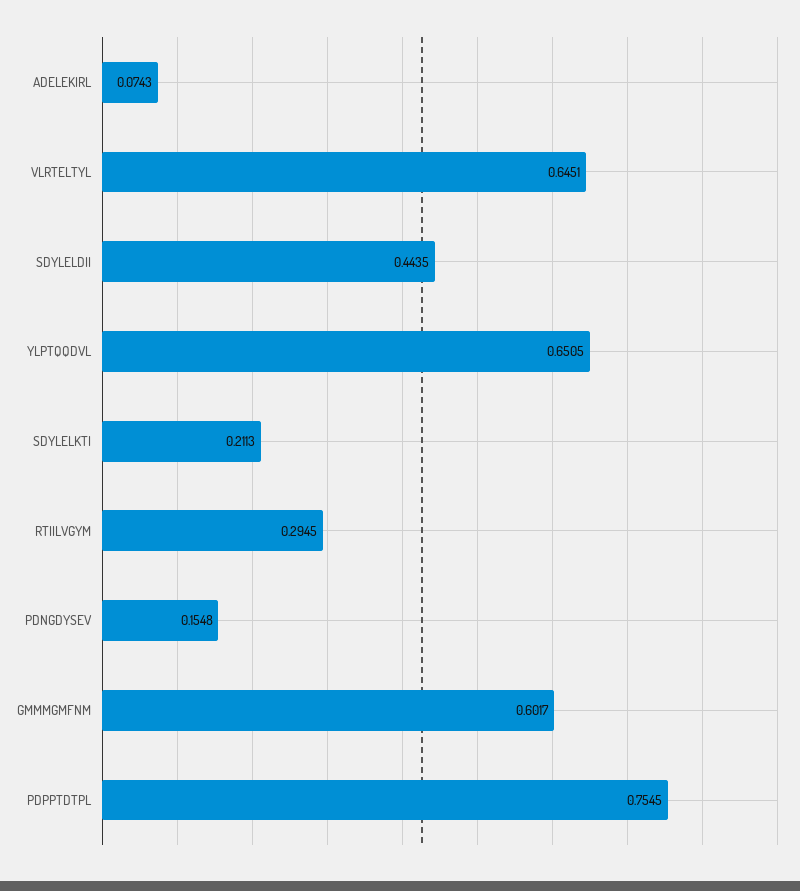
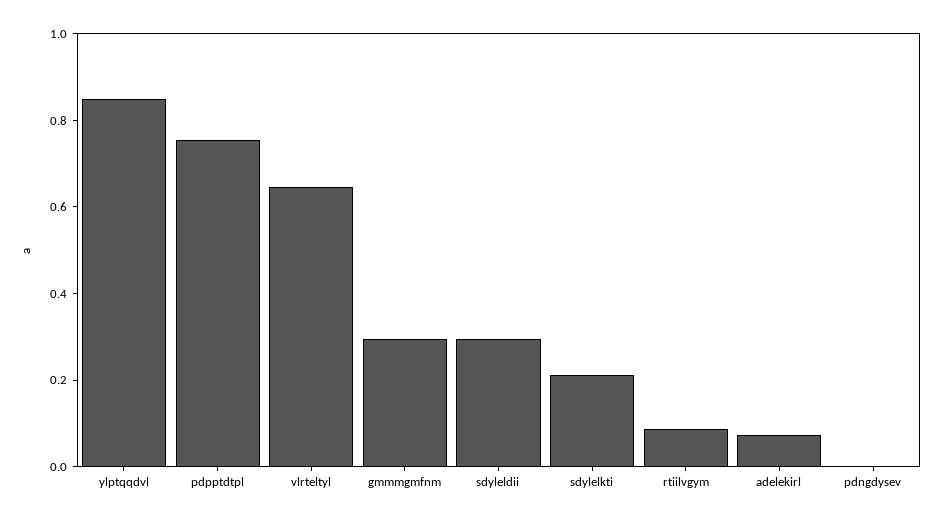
SDYLELDII: 0.4435 -> 0.3
YLPTQQDVL: 0.6505 -> 0.85
RTIILVGYM: 0.2945 -> 0.1
PDNGDYSEV: 0.1548 -> 0
GMMMGMFNM: 0.6017 -> 0.3

